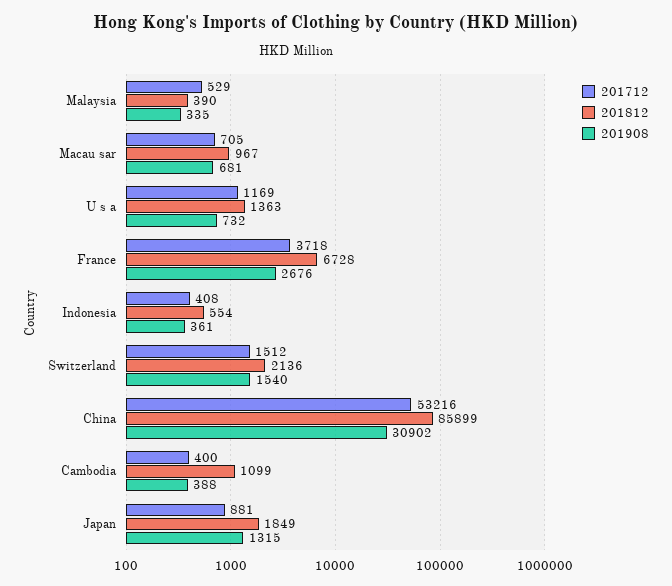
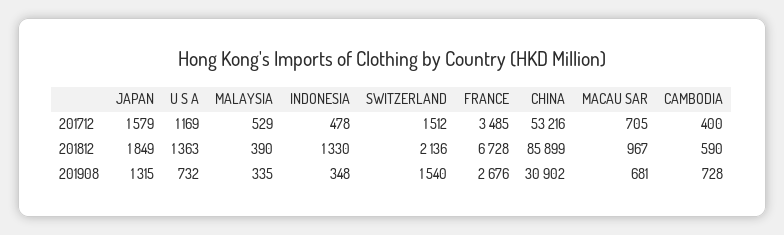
201712, France: 3718 -> 3485
201712, Indonesia: 408 -> 478
201812, Indonesia: 554 -> 1330
201908, Indonesia: 361 -> 348
201812, Cambodia: 1099 -> 590
201908, Cambodia: 388 -> 728
201712, Japan: 881 -> 1579

